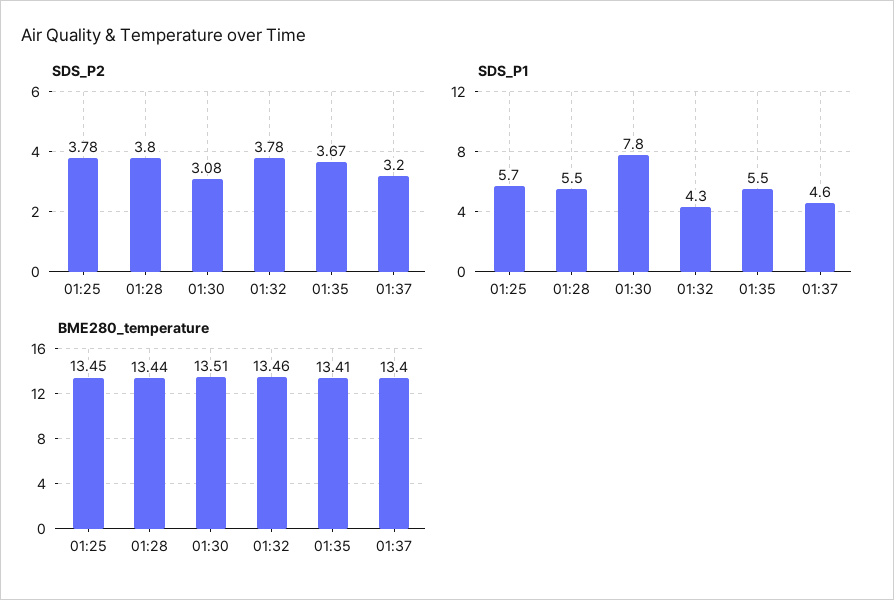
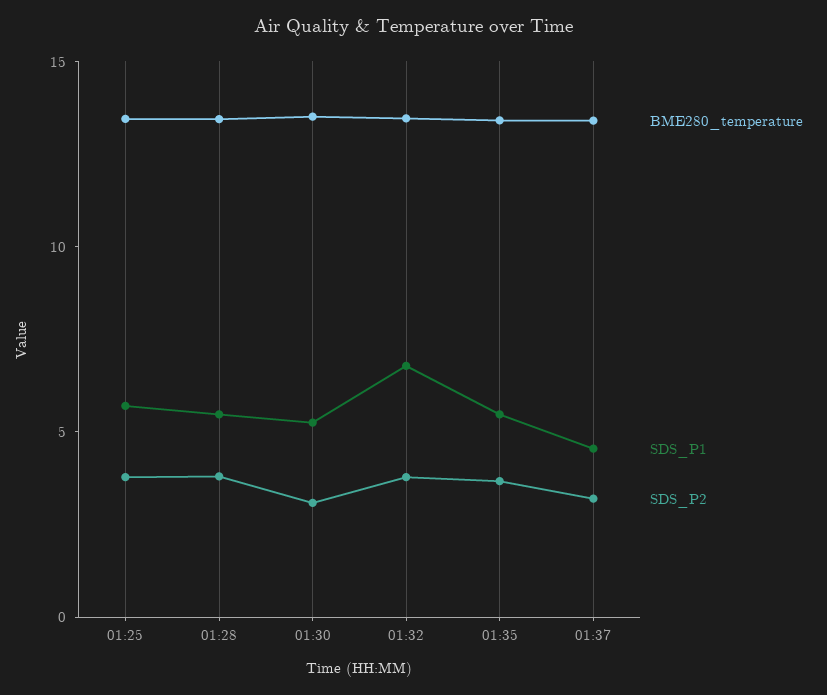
SDS_P1, 01:30: 7.8 -> 5
SDS_P1, 01:32: 4.3 -> 7

